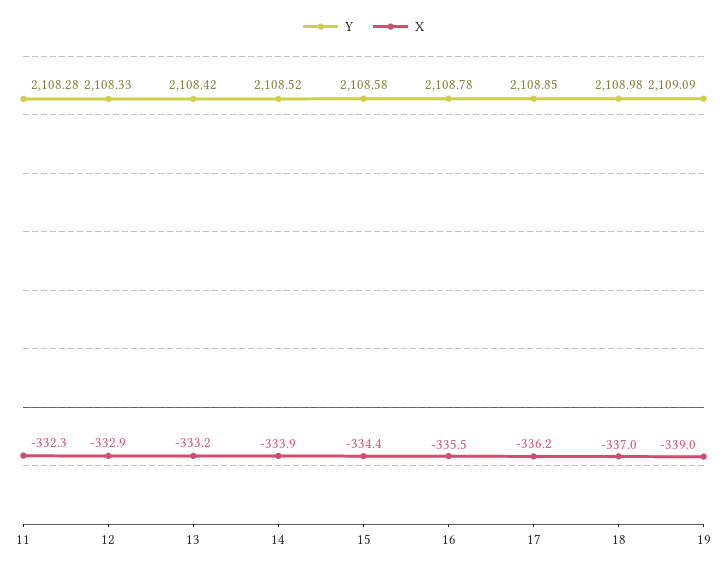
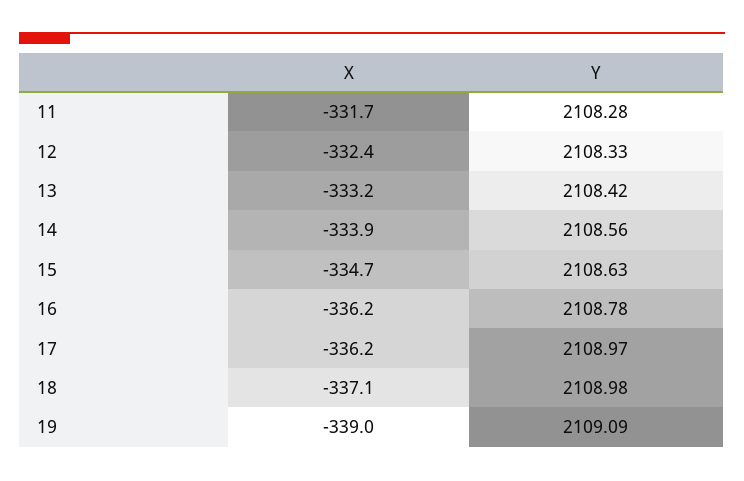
X, 11: -332.3 -> -331.7
X, 12: -332.9 -> -332.4
Y, 14: 2108.52 -> 2108.56
Y, 15: 2108.58 -> 2108.63
X, 15: -334.4 -> -334.7
X, 16: -335.5 -> -336.2
Y, 17: 2108.85 -> 2108.97
X, 18: -337 -> -337.1

